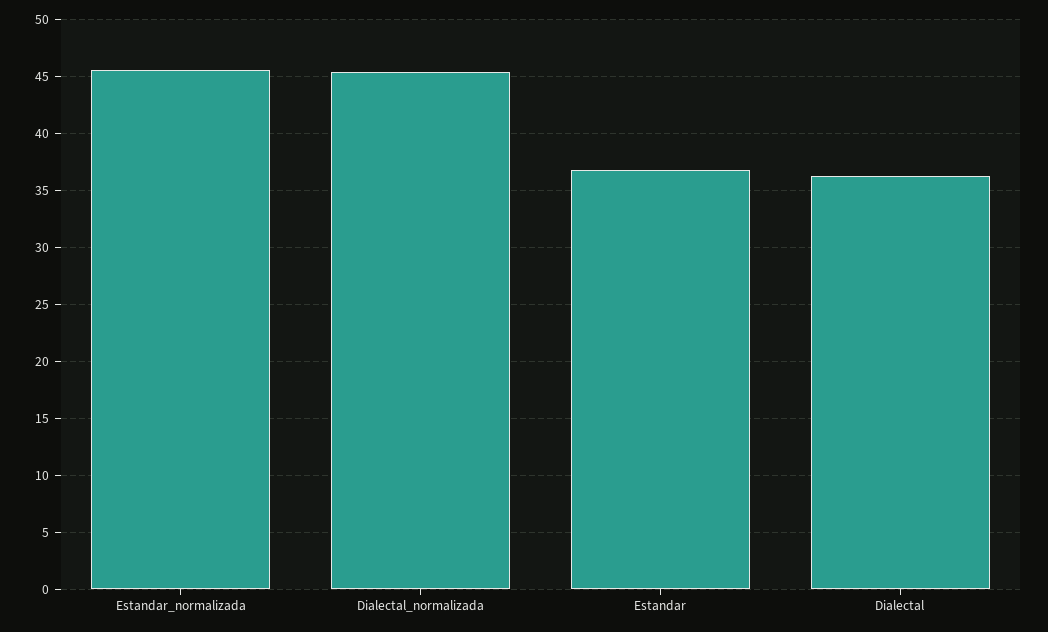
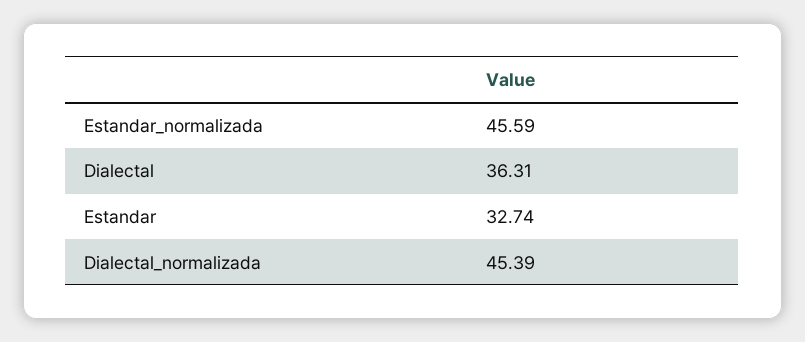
Estandar: 37 -> 32.74

